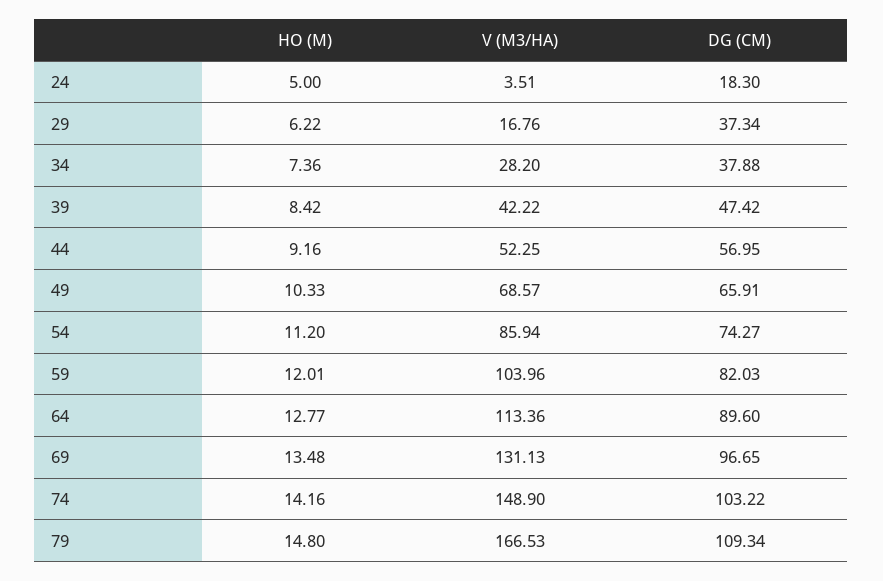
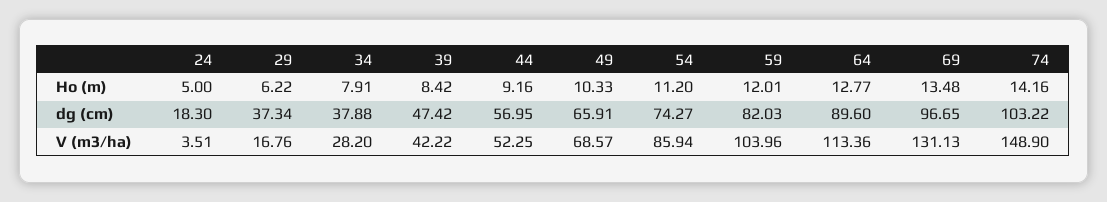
HO (M), 34: 7.36 -> 7.91
HO (M), 79: 14.8 -> none
V (M3/HA), 79: 166.53 -> none
DG (CM), 79: 109.34 -> none

